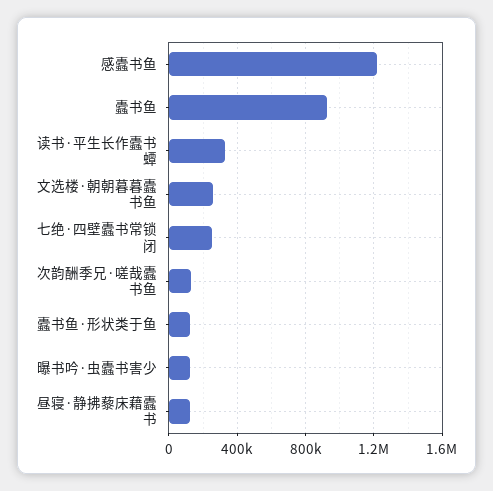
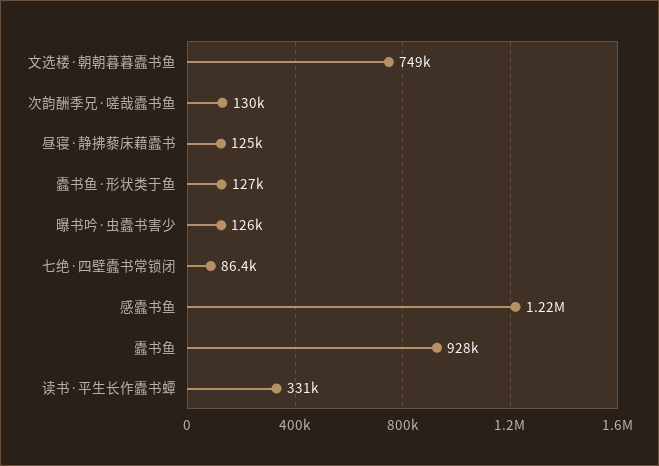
文选楼·朝朝暮暮蠹书鱼: 250000 -> 749000
七绝·四壁蠹书常锁闭: 250000 -> 86400

